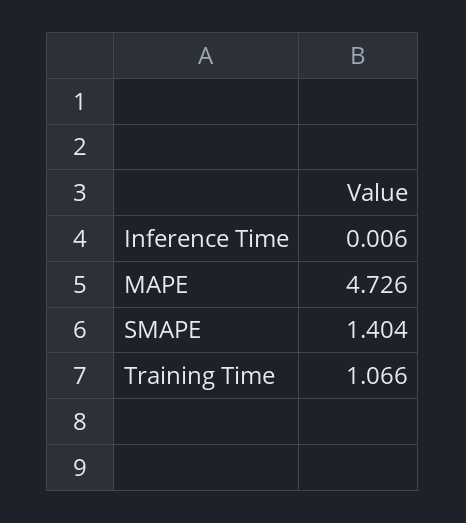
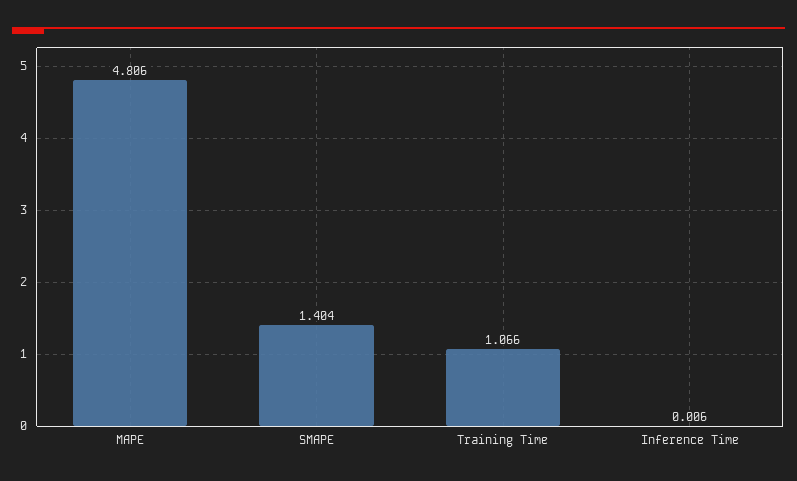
MAPE: 4.726 -> 4.806

